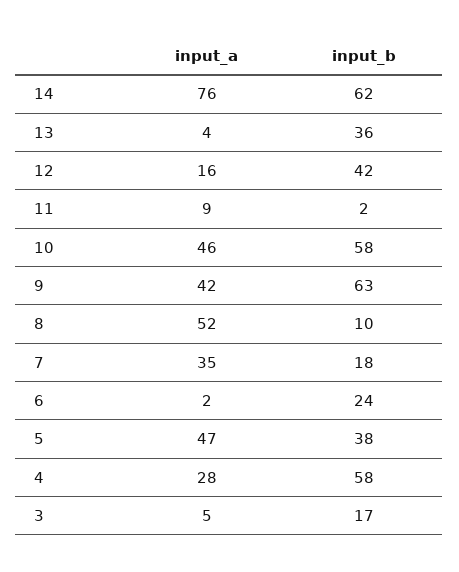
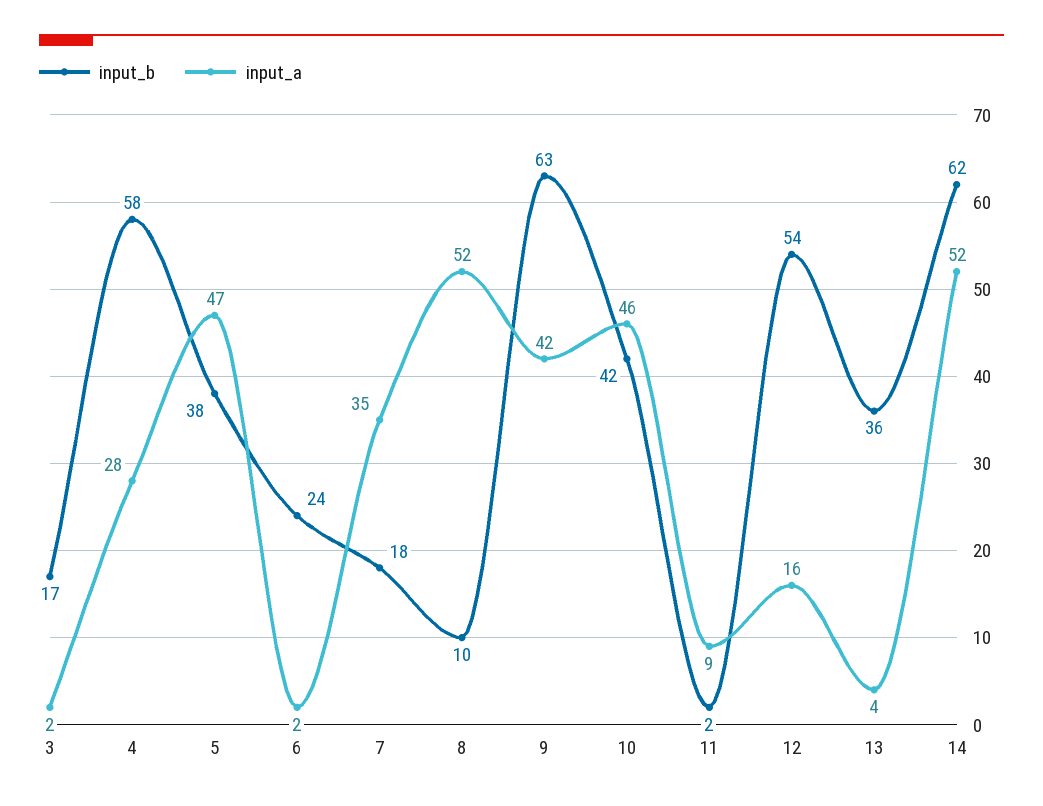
input_a, 14: 76 -> 52
input_b, 12: 42 -> 54
input_b, 10: 58 -> 42
input_a, 3: 5 -> 2

